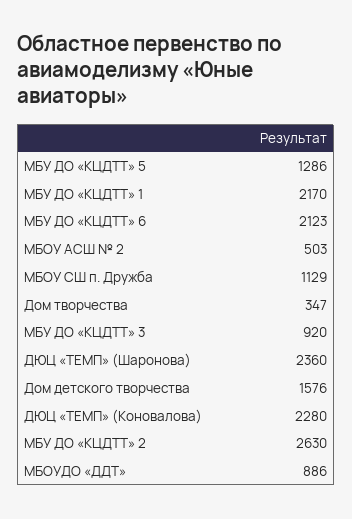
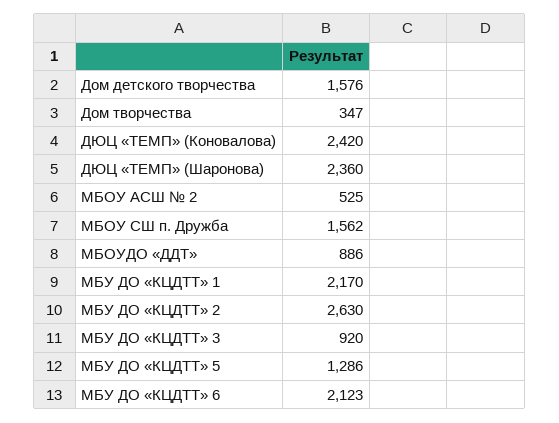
МБОУ АСШ № 2: 503 -> 525
МБОУ СШ п. Дружба: 1129 -> 1562
ДЮЦ «ТЕМП» (Коновалова): 2280 -> 2420

